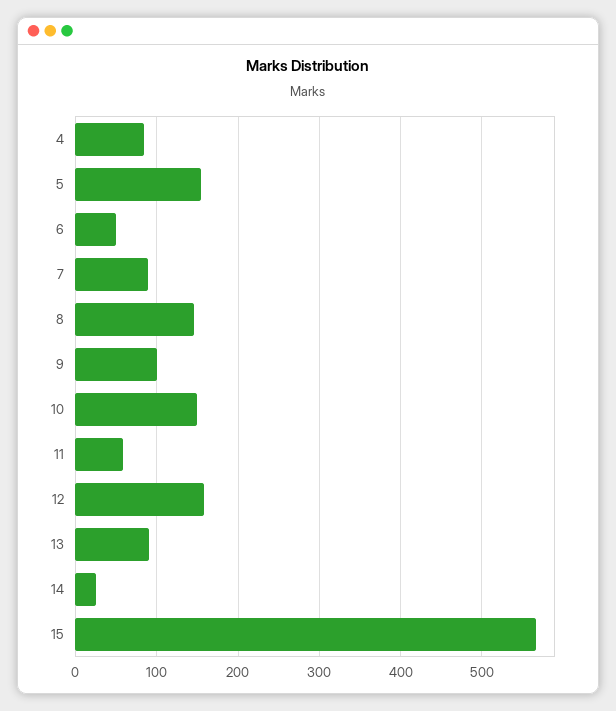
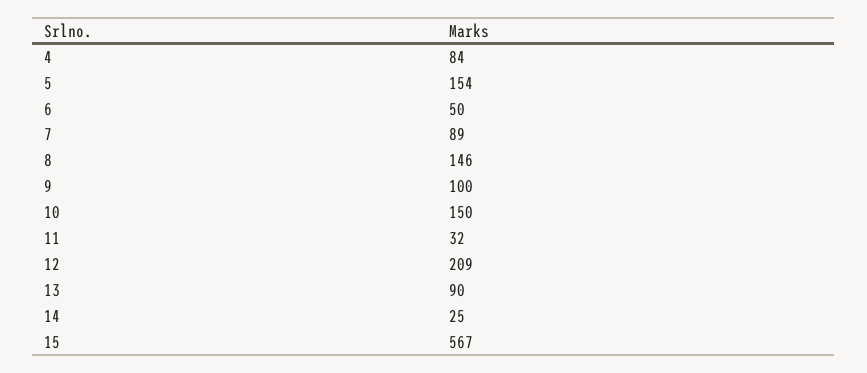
11: 60 -> 32
12: 160 -> 209

